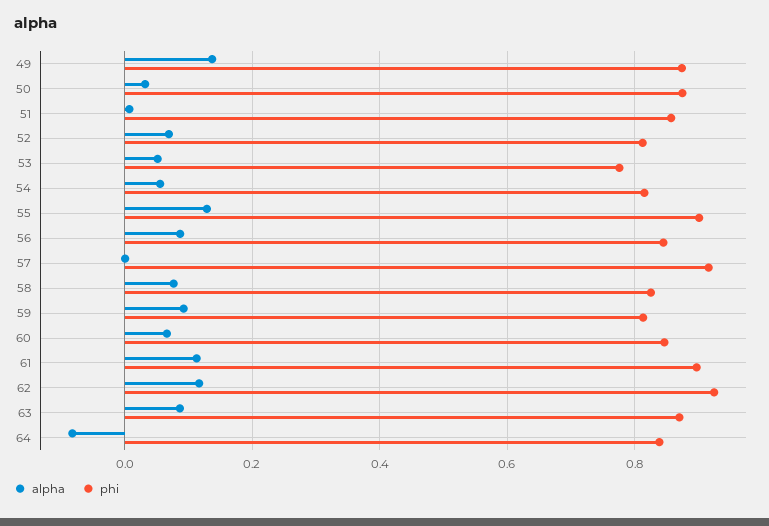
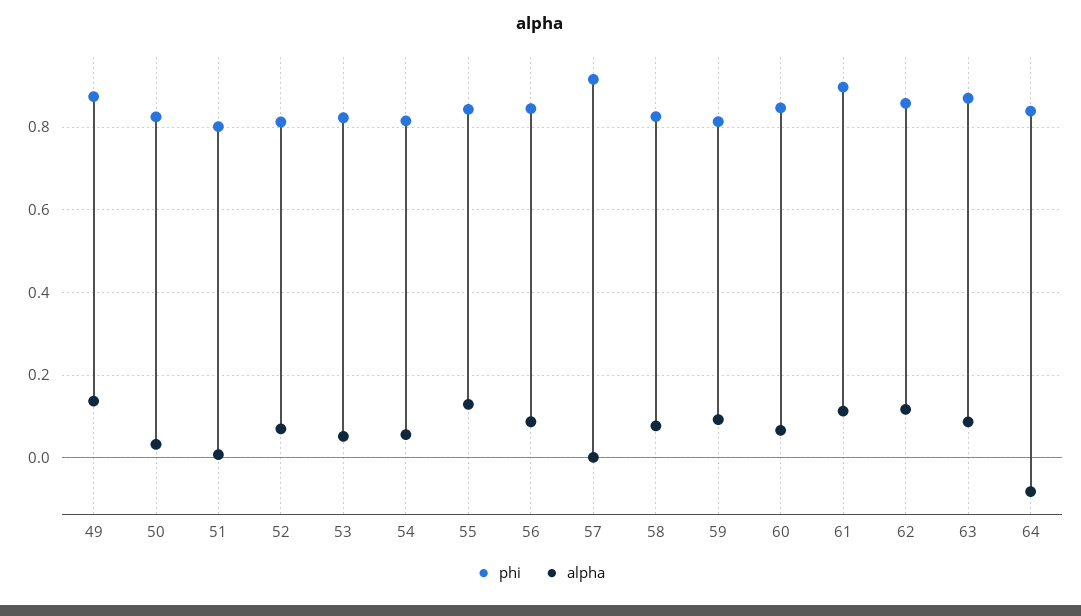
phi, 50: 0.88 -> 0.82
phi, 51: 0.86 -> 0.8
phi, 53: 0.78 -> 0.82
phi, 55: 0.9 -> 0.84
phi, 62: 0.92 -> 0.86

